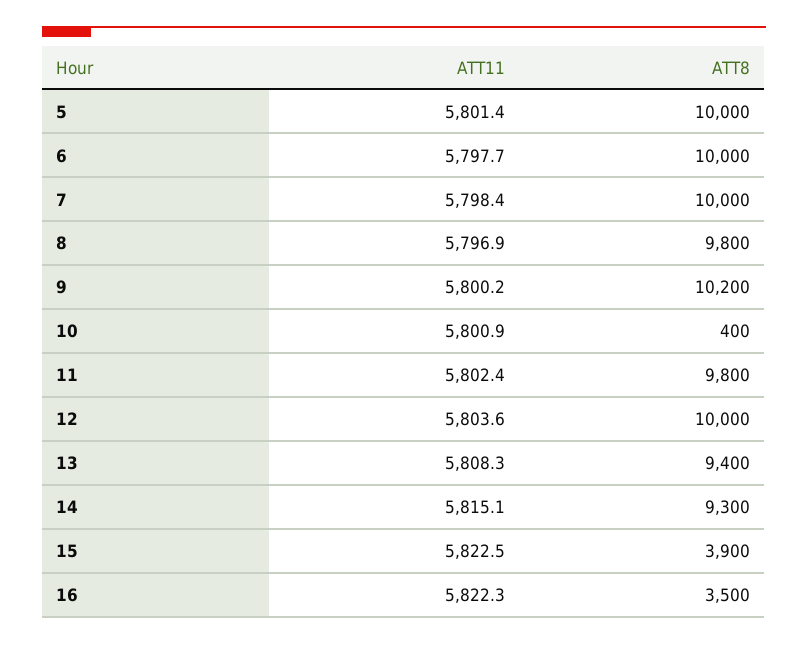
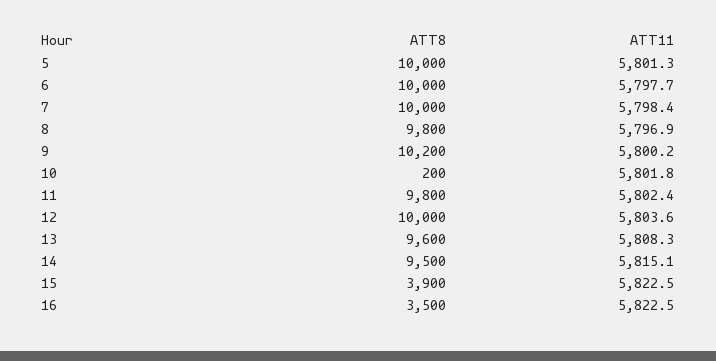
ATT11, 5: 5801.4 -> 5801.3
ATT11, 10: 5800.9 -> 5801.8
ATT8, 10: 400 -> 200
ATT8, 13: 9400 -> 9600
ATT8, 14: 9300 -> 9500
ATT11, 16: 5822.3 -> 5822.5

